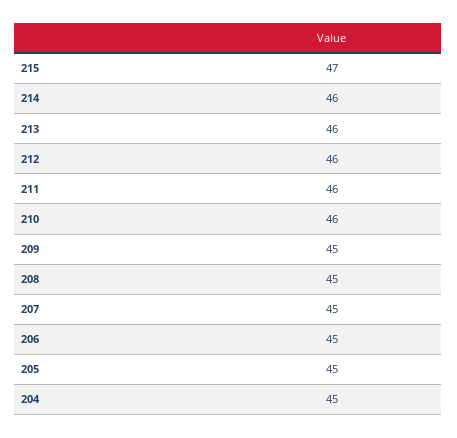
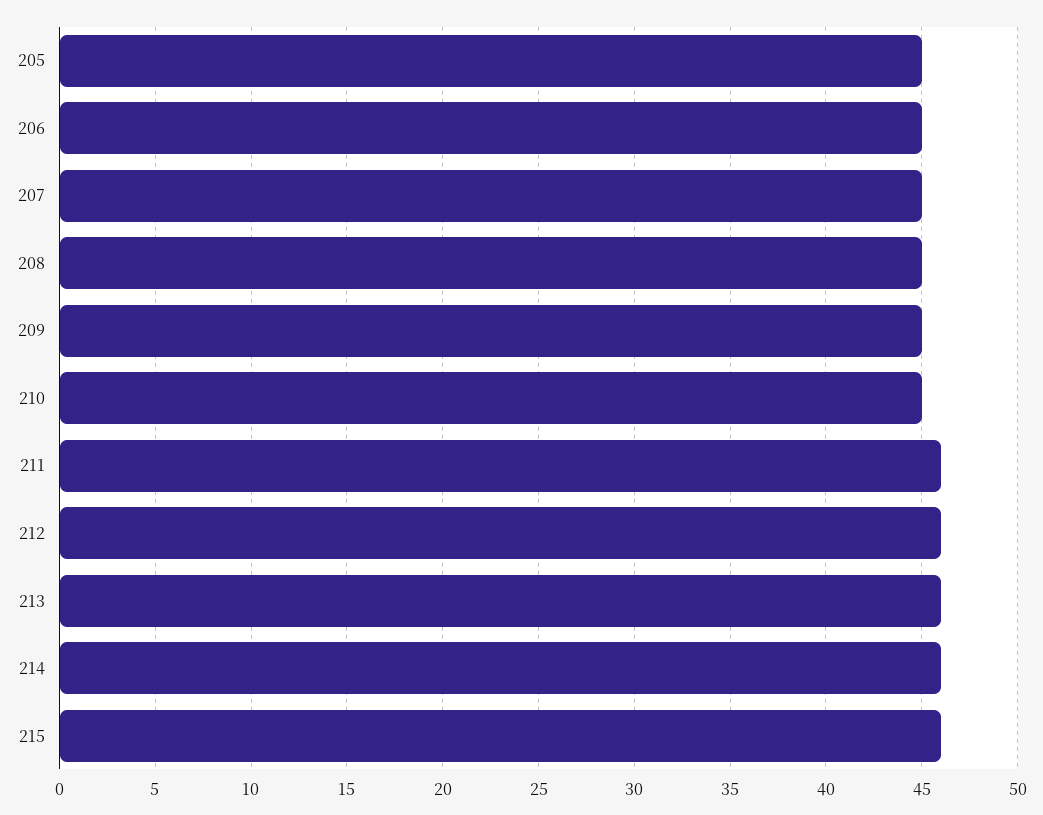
215: 47 -> 46
210: 46 -> 45
204: 45 -> none

